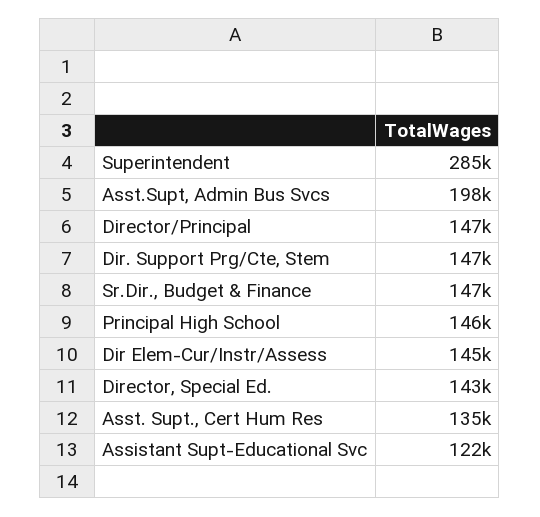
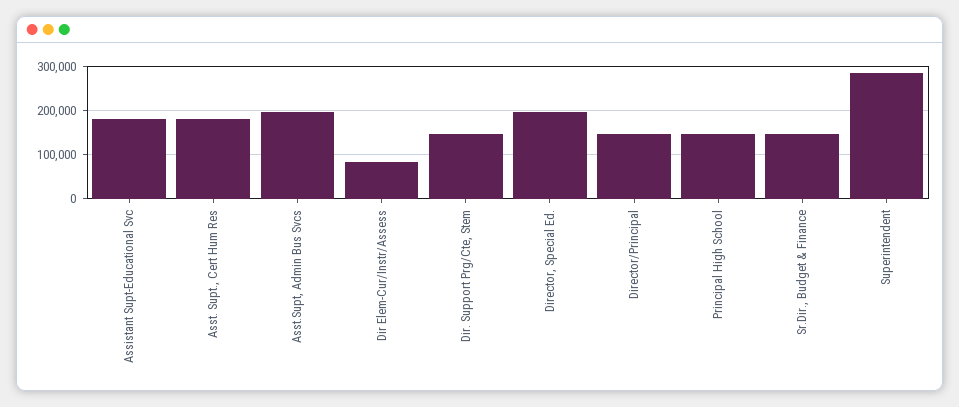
Dir Elem-Cur/Instr/Assess: 145000 -> 80000
Director, Special Ed.: 143000 -> 200000
Asst. Supt., Cert Hum Res: 135000 -> 180000
Assistant Supt-Educational Svc: 122000 -> 180000

